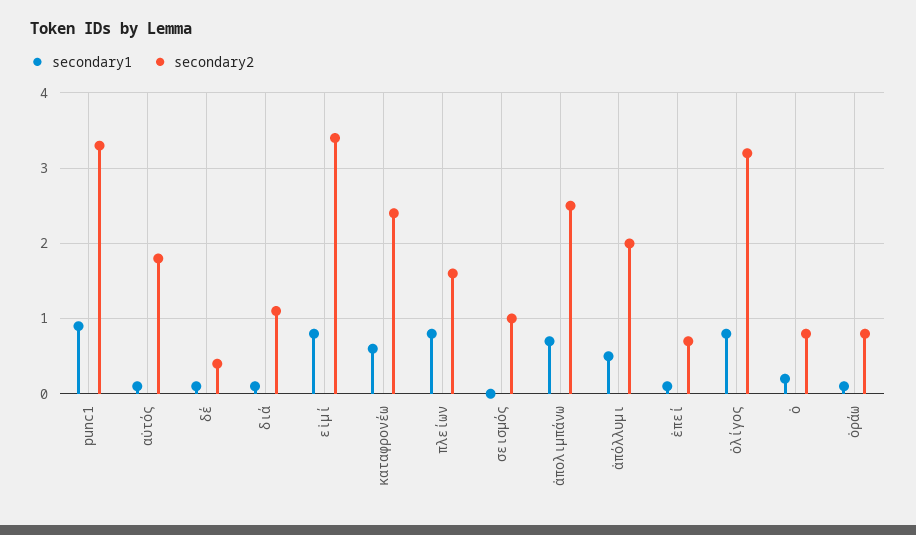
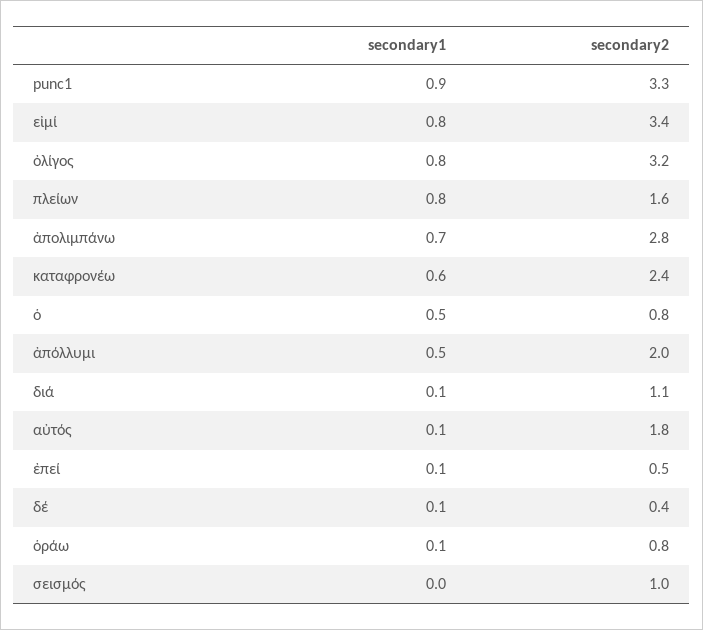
secondary2, ἀπολιμπάνω: 2.5 -> 2.8
secondary2, ἐπεί: 0.7 -> 0.5
secondary1, ὁ: 0.2 -> 0.5

